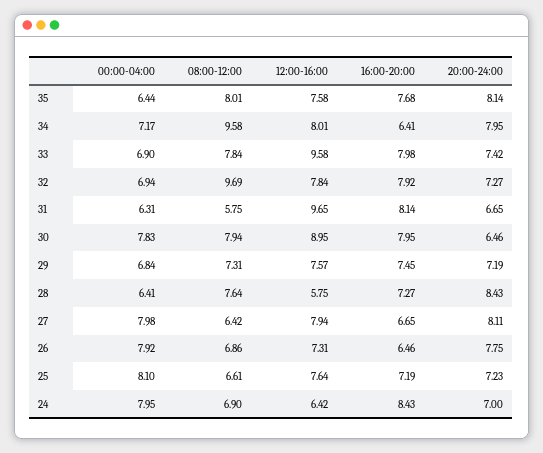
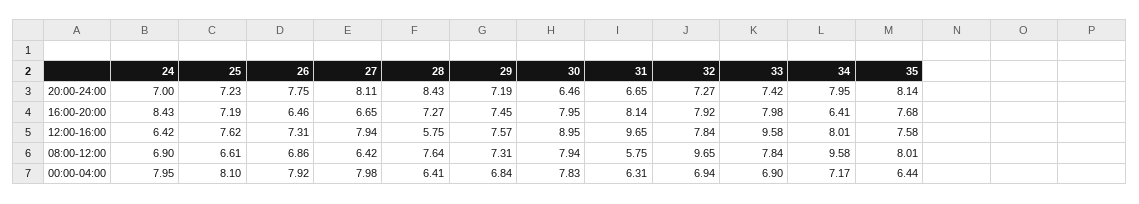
08:00-12:00, 32: 9.69 -> 9.65
12:00-16:00, 25: 7.64 -> 7.62

